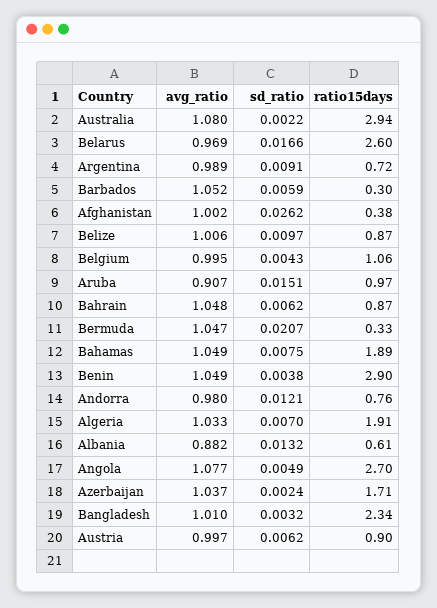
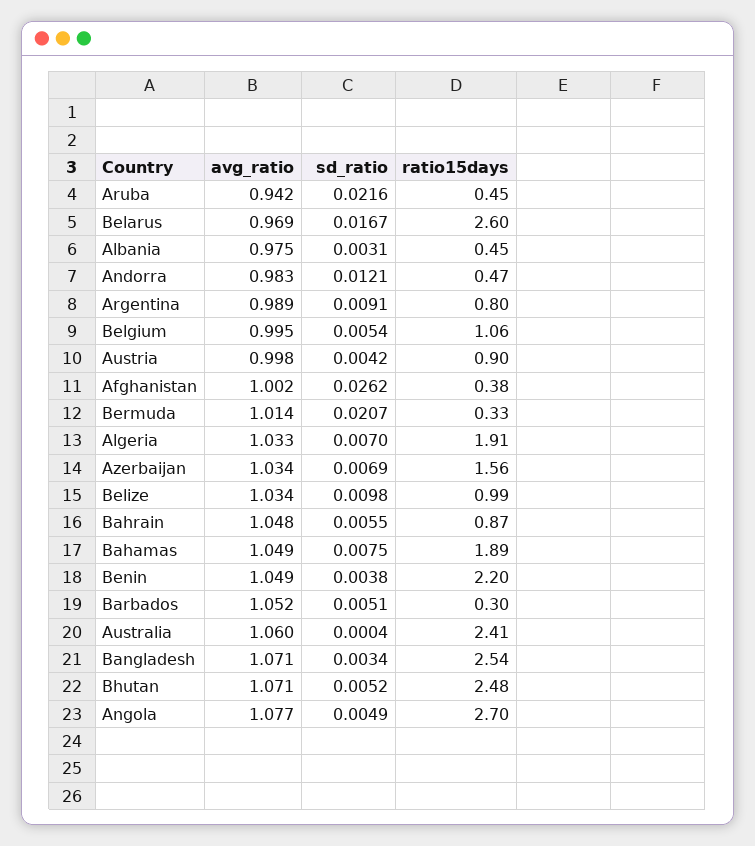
avg_ratio, Australia: 1.08 -> 1.06
sd_ratio, Australia: 0.0022 -> 0.0004
ratio15days, Australia: 2.94 -> 2.41
sd_ratio, Belarus: 0.0166 -> 0.0167
ratio15days, Argentina: 0.72 -> 0.8
sd_ratio, Barbados: 0.0059 -> 0.0051
avg_ratio, Belize: 1.006 -> 1.034
sd_ratio, Belize: 0.0097 -> 0.0098
ratio15days, Belize: 0.87 -> 0.99
sd_ratio, Belgium: 0.0043 -> 0.0054
avg_ratio, Aruba: 0.907 -> 0.942
sd_ratio, Aruba: 0.0151 -> 0.0216
ratio15days, Aruba: 0.97 -> 0.45
sd_ratio, Bahrain: 0.0062 -> 0.0055
avg_ratio, Bermuda: 1.047 -> 1.014
ratio15days, Benin: 2.9 -> 2.2
avg_ratio, Andorra: 0.98 -> 0.983
ratio15days, Andorra: 0.76 -> 0.47
avg_ratio, Albania: 0.882 -> 0.975
sd_ratio, Albania: 0.0132 -> 0.0031
ratio15days, Albania: 0.61 -> 0.45
avg_ratio, Azerbaijan: 1.037 -> 1.034
sd_ratio, Azerbaijan: 0.0024 -> 0.0069
ratio15days, Azerbaijan: 1.71 -> 1.56
avg_ratio, Bangladesh: 1.01 -> 1.071
sd_ratio, Bangladesh: 0.0032 -> 0.0034
ratio15days, Bangladesh: 2.34 -> 2.54
avg_ratio, Austria: 0.997 -> 0.998
sd_ratio, Austria: 0.0062 -> 0.0042
avg_ratio, Bhutan: none -> 1.071
sd_ratio, Bhutan: none -> 0.0052
ratio15days, Bhutan: none -> 2.48

